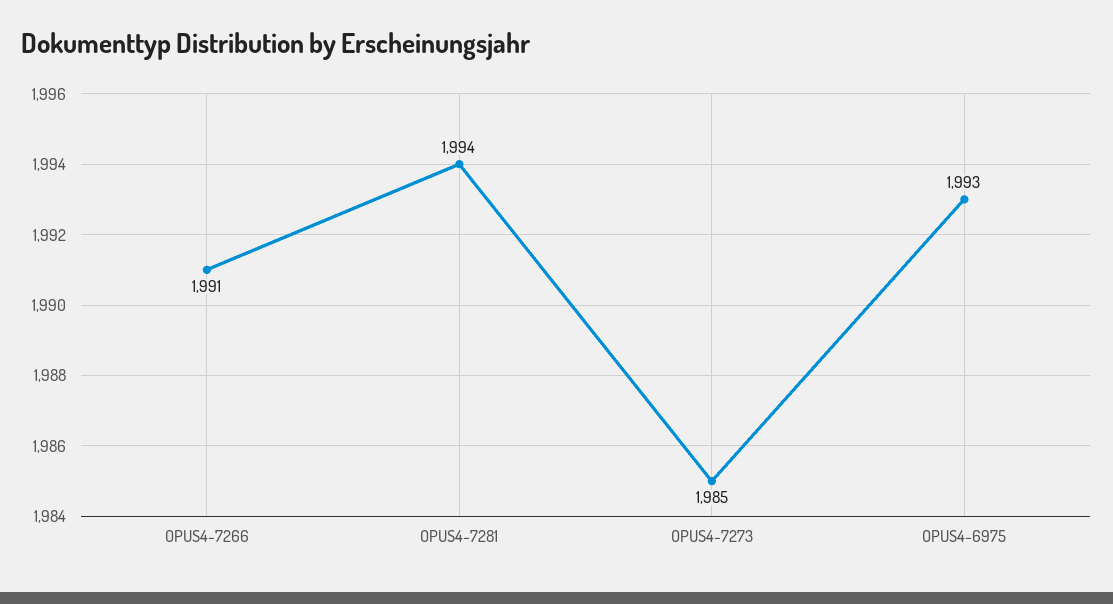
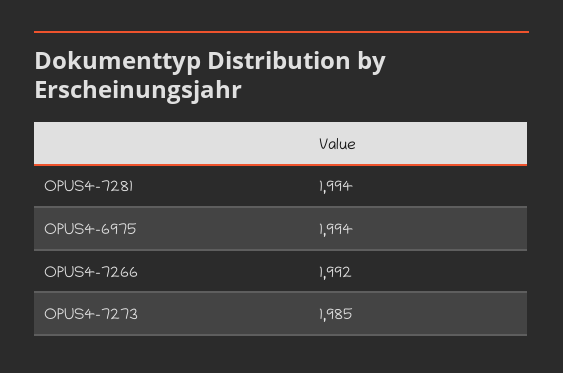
OPUS4-7266: 1991 -> 1992
OPUS4-6975: 1993 -> 1994

